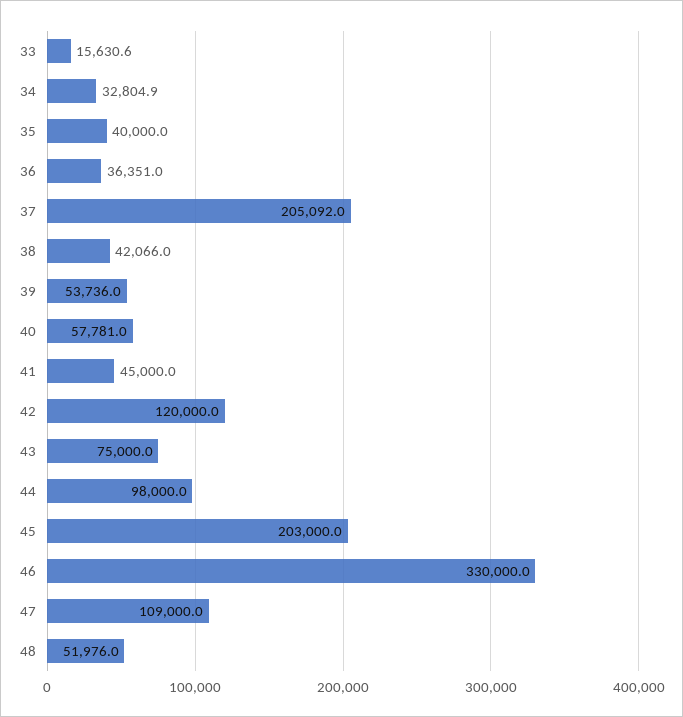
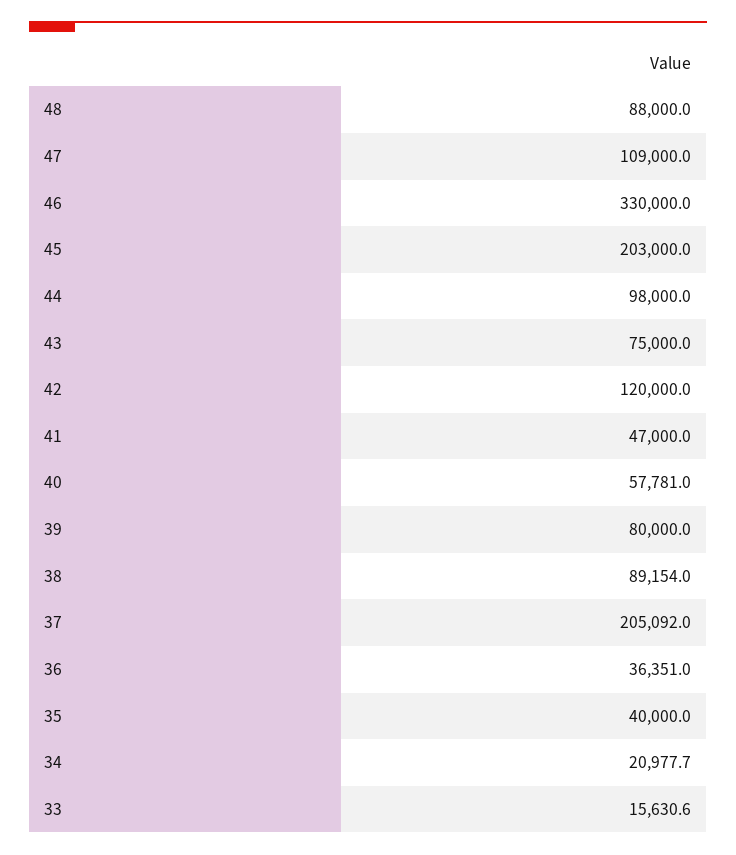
34: 32804.9 -> 20977.7
38: 42066 -> 89154
39: 53736 -> 80000
41: 45000 -> 47000
48: 51976 -> 88000

